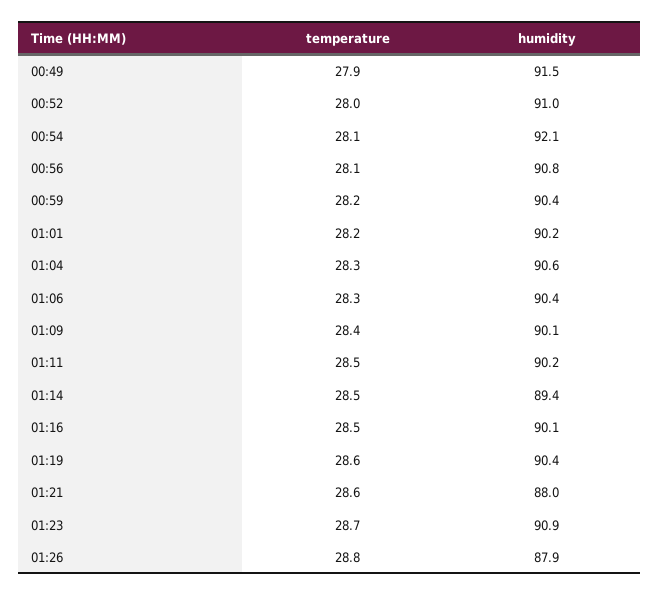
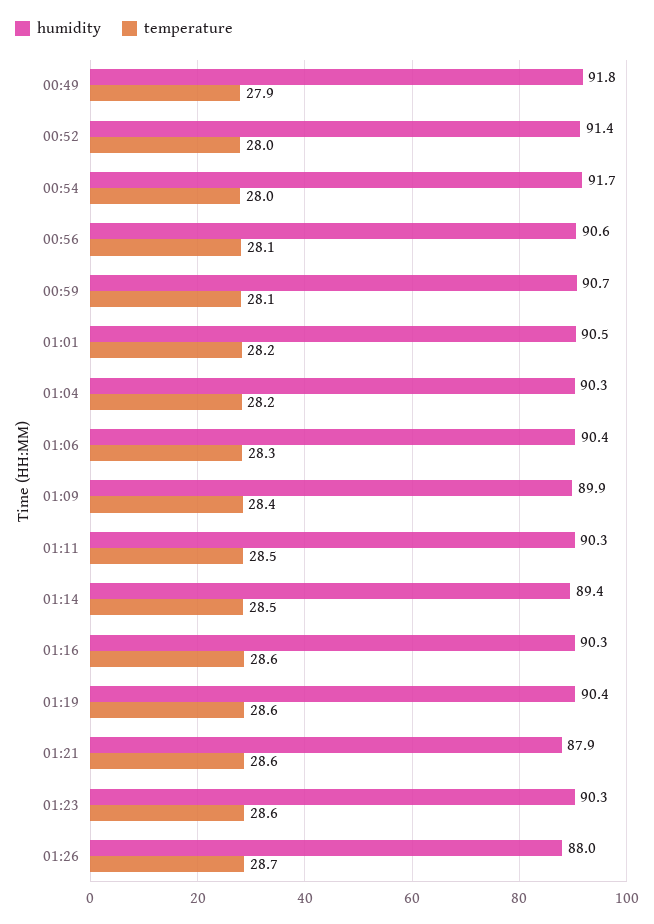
humidity, 00:49: 91.5 -> 91.8
humidity, 00:52: 91 -> 91.4
temperature, 00:54: 28.1 -> 28
humidity, 00:54: 92.1 -> 91.7
humidity, 00:56: 90.8 -> 90.6
temperature, 00:59: 28.2 -> 28.1
humidity, 00:59: 90.4 -> 90.7
humidity, 01:01: 90.2 -> 90.5
temperature, 01:04: 28.3 -> 28.2
humidity, 01:04: 90.6 -> 90.3
humidity, 01:09: 90.1 -> 89.9
humidity, 01:11: 90.2 -> 90.3
temperature, 01:16: 28.5 -> 28.6
humidity, 01:16: 90.1 -> 90.3
humidity, 01:21: 88 -> 87.9
temperature, 01:23: 28.7 -> 28.6
humidity, 01:23: 90.9 -> 90.3
temperature, 01:26: 28.8 -> 28.7
humidity, 01:26: 87.9 -> 88

